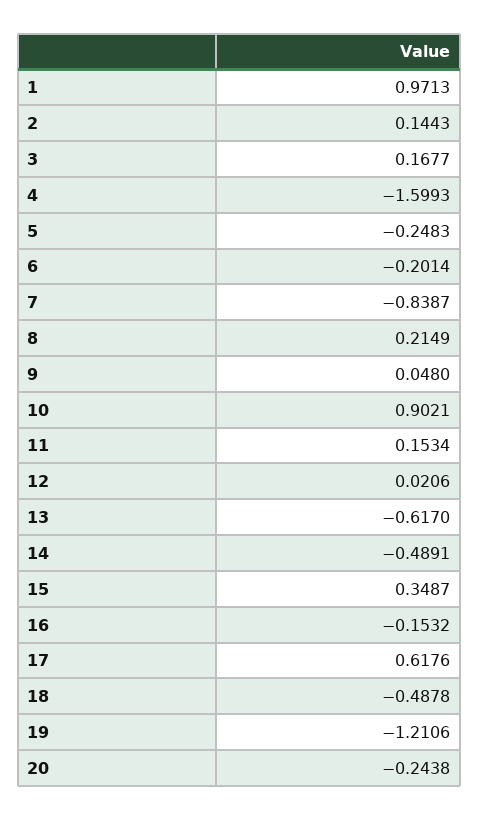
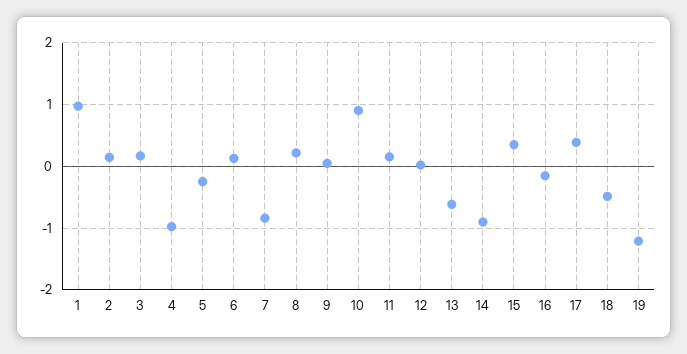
4: -1.5993 -> -1
6: -0.2014 -> 0.1
14: -0.4891 -> -0.9
17: 0.6176 -> 0.4
20: -0.2438 -> none

